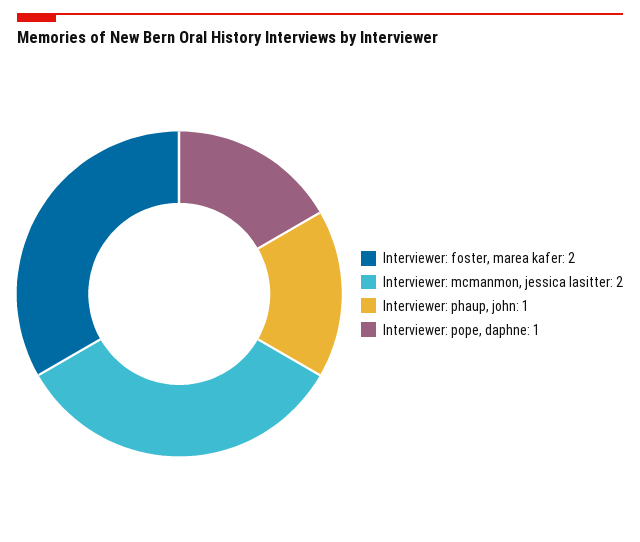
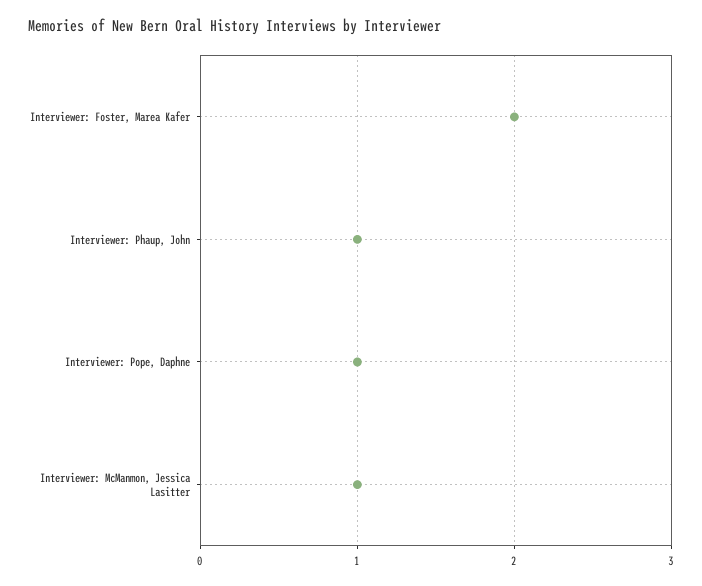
Interviewer: mcmanmon, jessica lasitter: 2 -> 1

